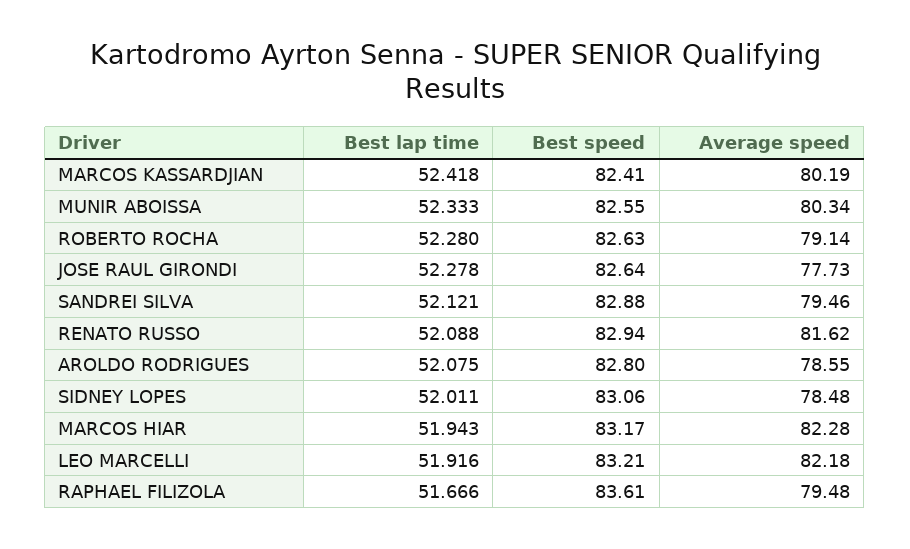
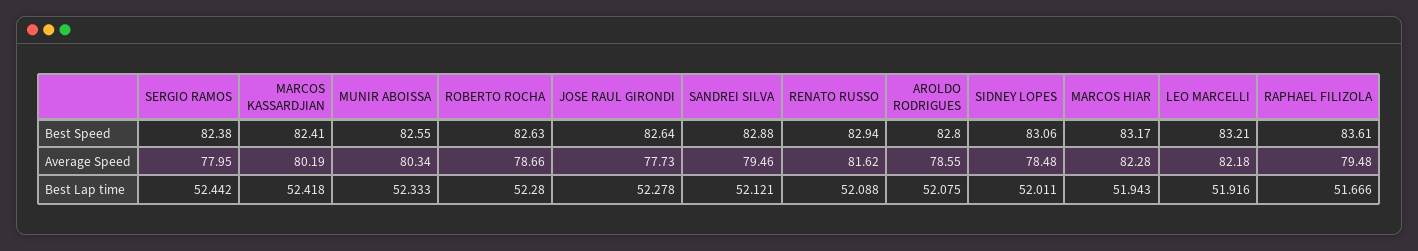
Average speed, ROBERTO ROCHA: 79.14 -> 78.66
Best speed, SERGIO RAMOS: none -> 82.38
Average speed, SERGIO RAMOS: none -> 77.95
Best lap time, SERGIO RAMOS: none -> 52.442

